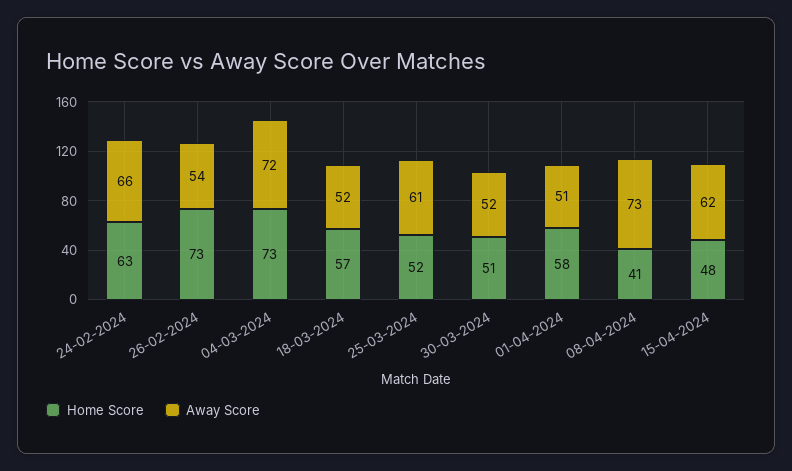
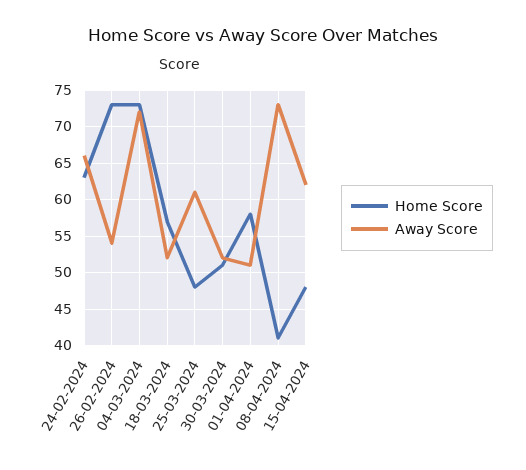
Home Score, 25-03-2024: 52 -> 48

